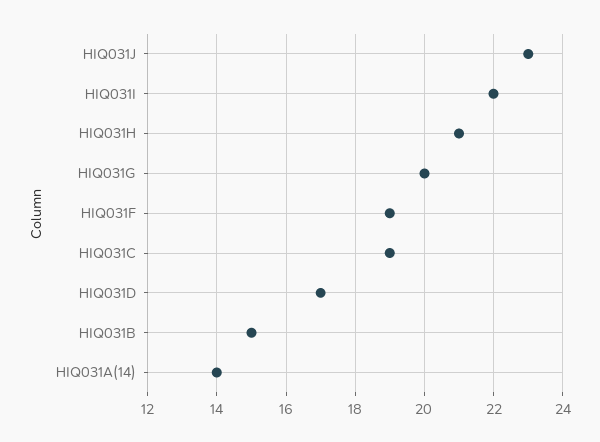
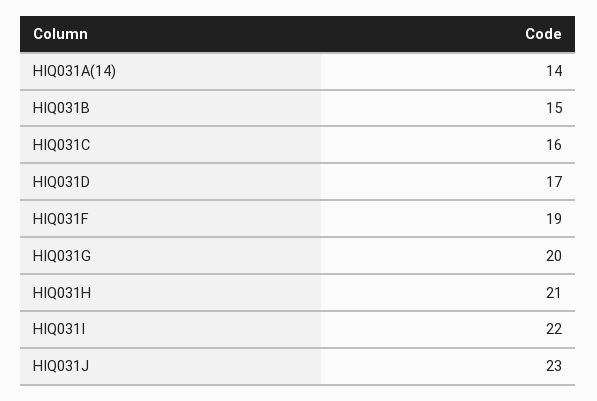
HIQ031C: 19 -> 16

